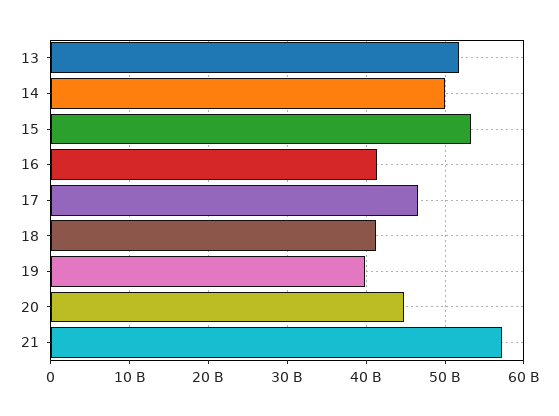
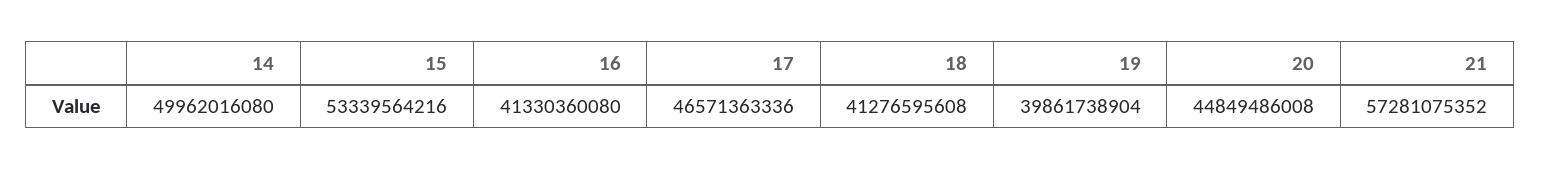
13: 52000000000 -> none

